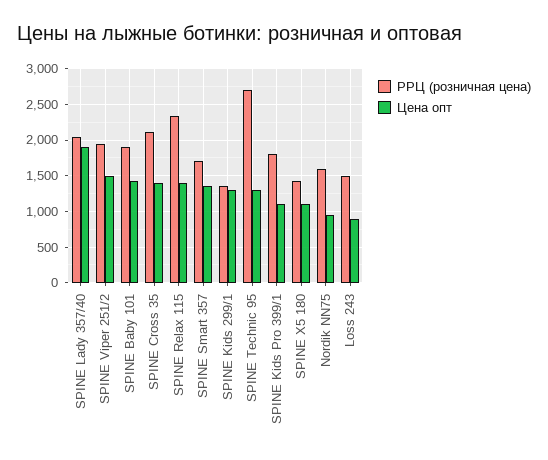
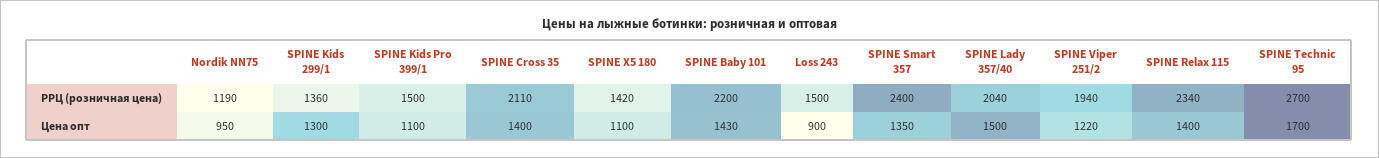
Цена опт, SPINE Lady 357/40: 1900 -> 1500
Цена опт, SPINE Viper 251/2: 1500 -> 1220
РРЦ (розничная цена), SPINE Baby 101: 1900 -> 2200
РРЦ (розничная цена), SPINE Smart 357: 1700 -> 2400
Цена опт, SPINE Technic 95: 1300 -> 1700
РРЦ (розничная цена), SPINE Kids Pro 399/1: 1800 -> 1500
РРЦ (розничная цена), Nordik NN75: 1600 -> 1190

